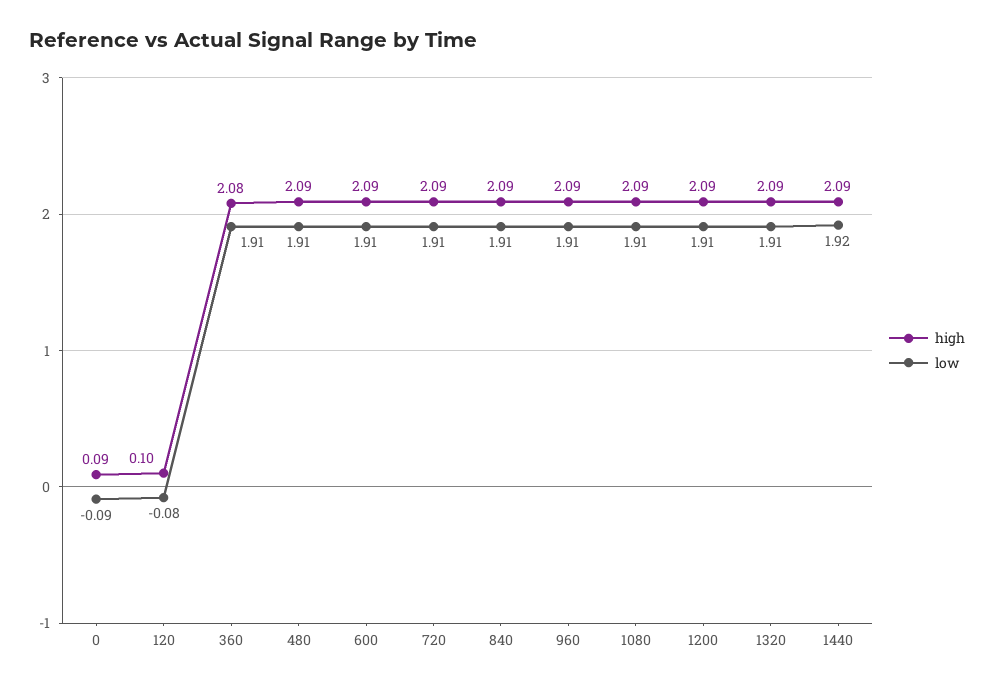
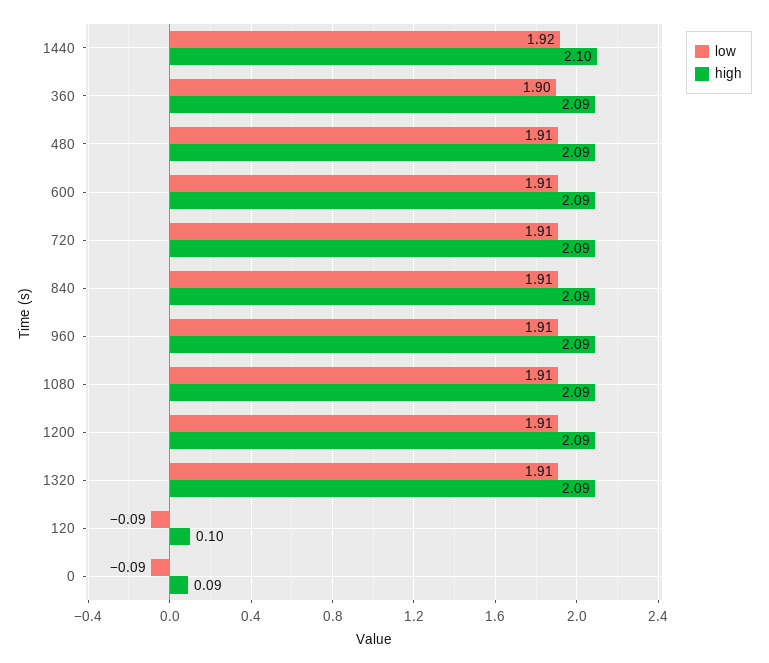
low, 120: -0.08 -> -0.09
high, 360: 2.08 -> 2.09
low, 360: 1.91 -> 1.9
high, 1440: 2.09 -> 2.1

